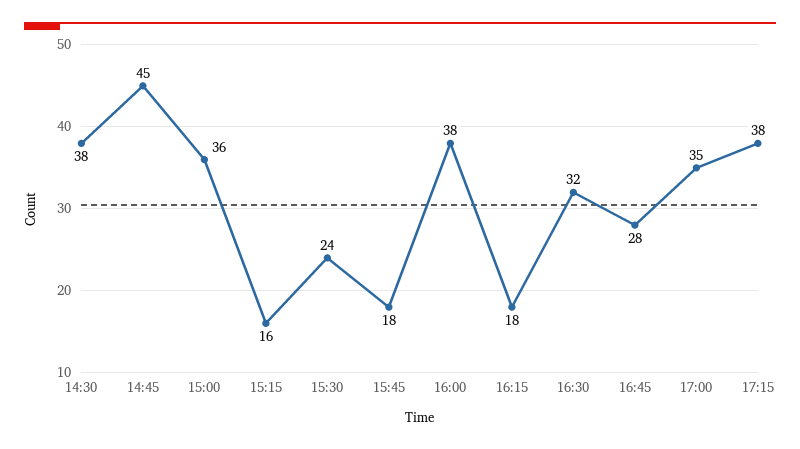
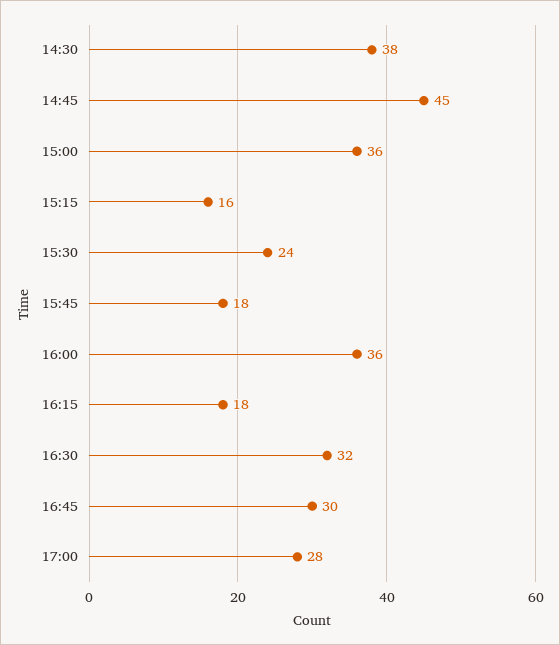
16:00: 38 -> 36
16:45: 28 -> 30
17:00: 35 -> 28
17:15: 38 -> none

